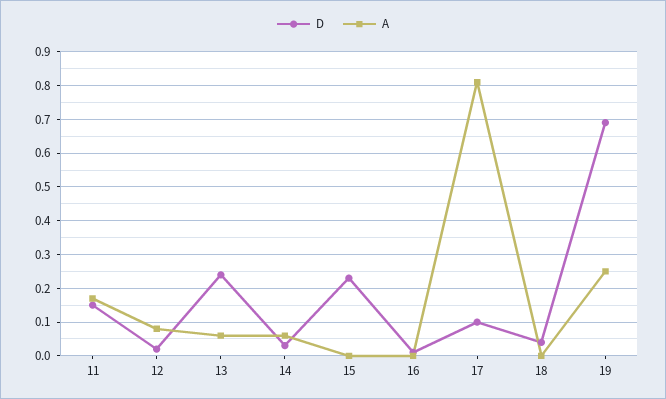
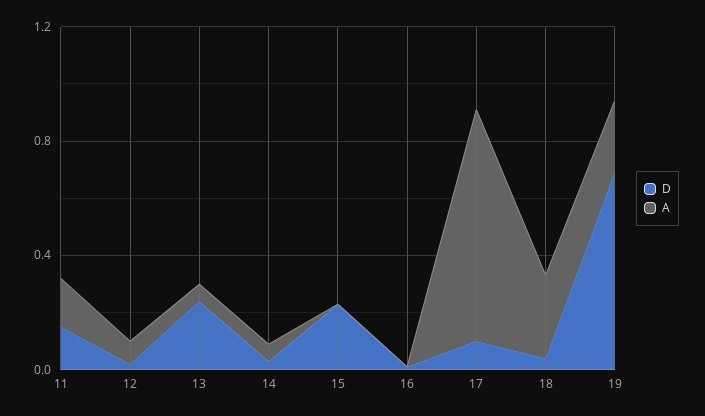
A, 18: 0 -> 0.3

